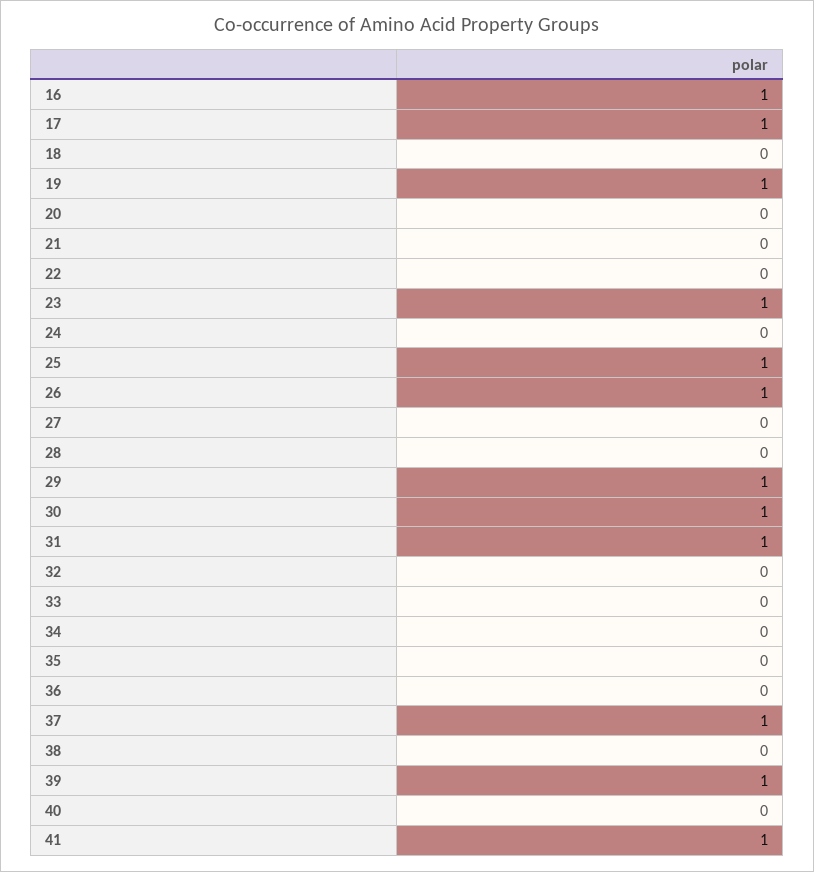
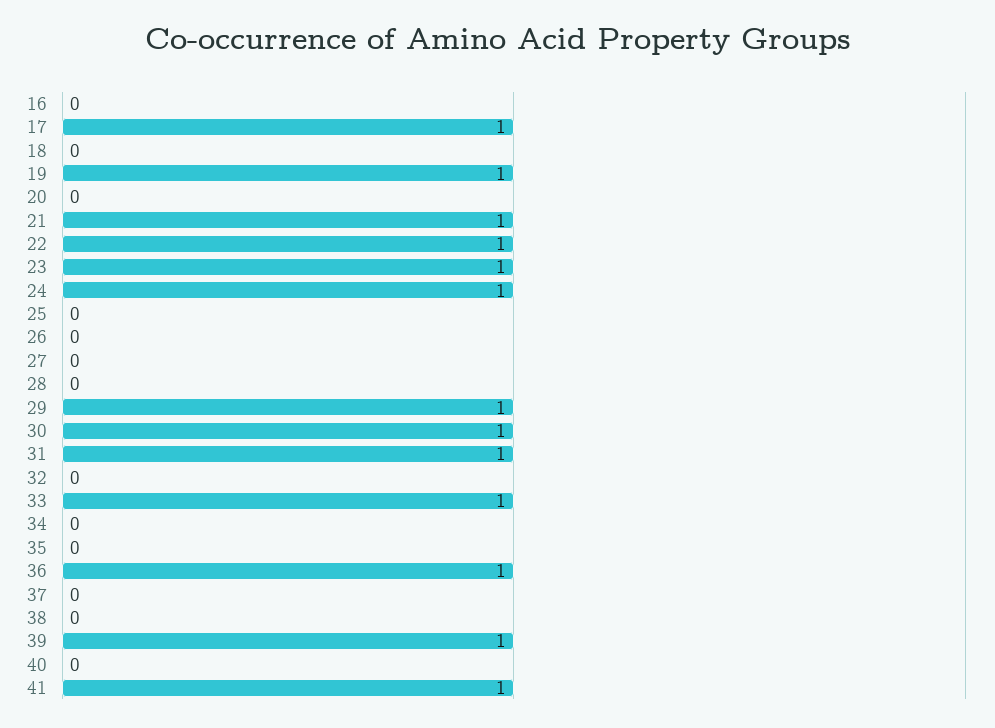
16: 1 -> 0
21: 0 -> 1
22: 0 -> 1
24: 0 -> 1
25: 1 -> 0
26: 1 -> 0
33: 0 -> 1
36: 0 -> 1
37: 1 -> 0

